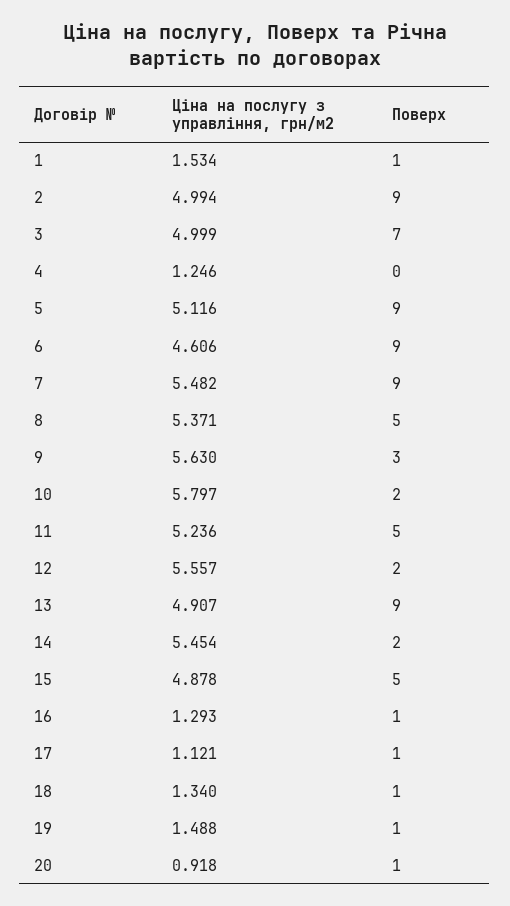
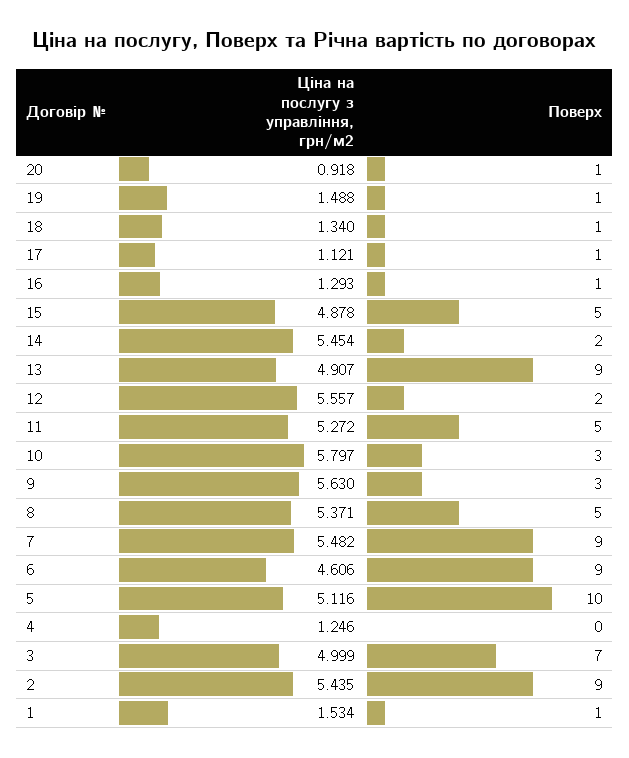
Ціна на послугу з управління, грн/м2, 2: 4.994 -> 5.435
Поверх, 5: 9 -> 10
Поверх, 10: 2 -> 3
Ціна на послугу з управління, грн/м2, 11: 5.236 -> 5.272

